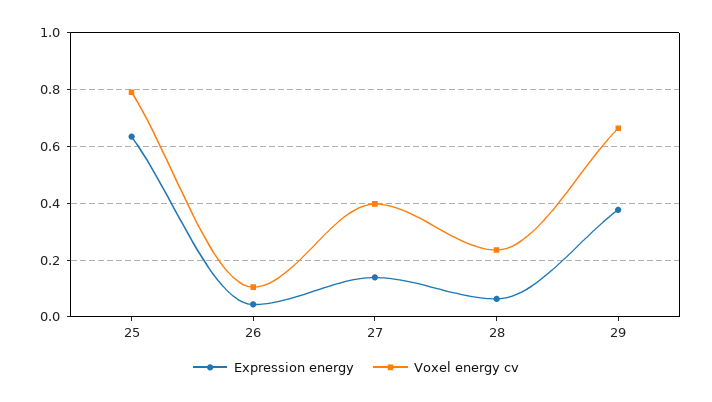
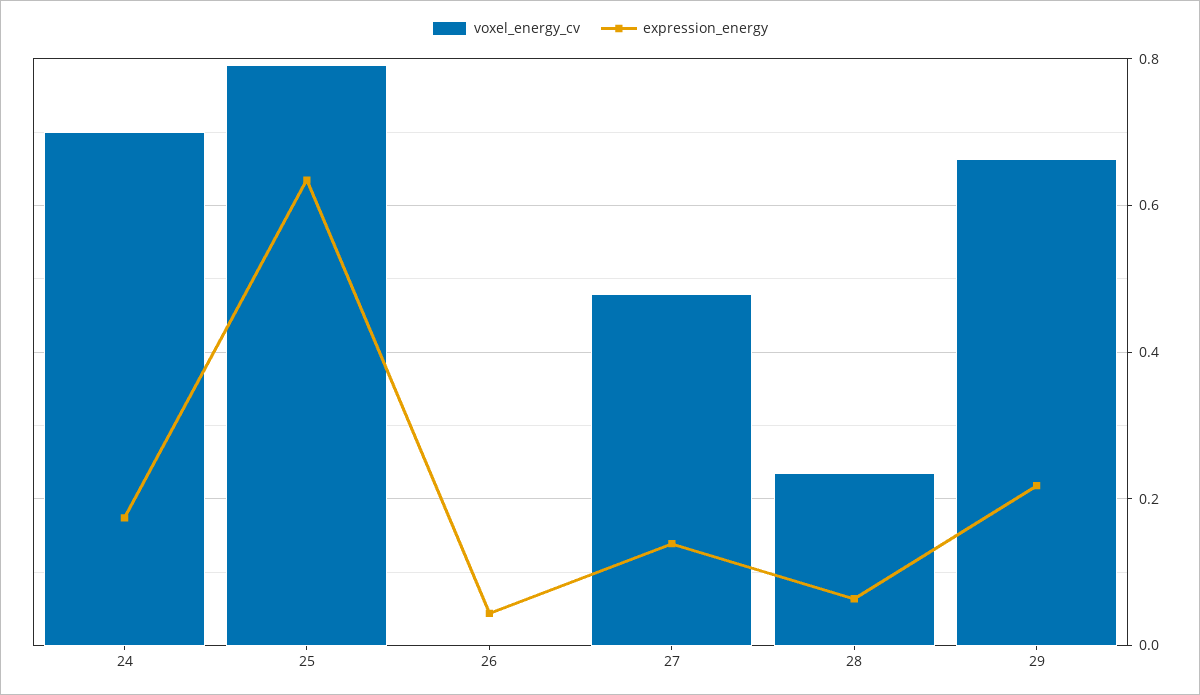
Voxel energy cv, 26: 0.1 -> 0
Voxel energy cv, 27: 0.4 -> 0.48
Expression energy, 29: 0.375 -> 0.22
Voxel energy cv, 24: none -> 0.7
Expression energy, 24: none -> 0.18

